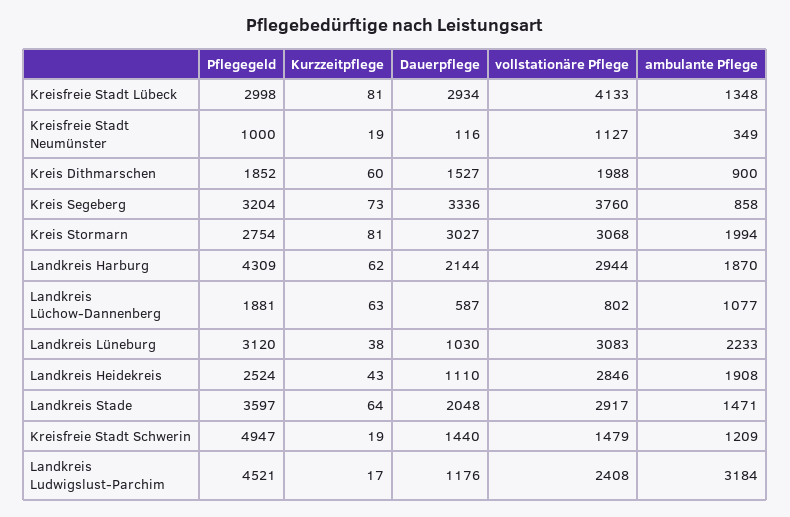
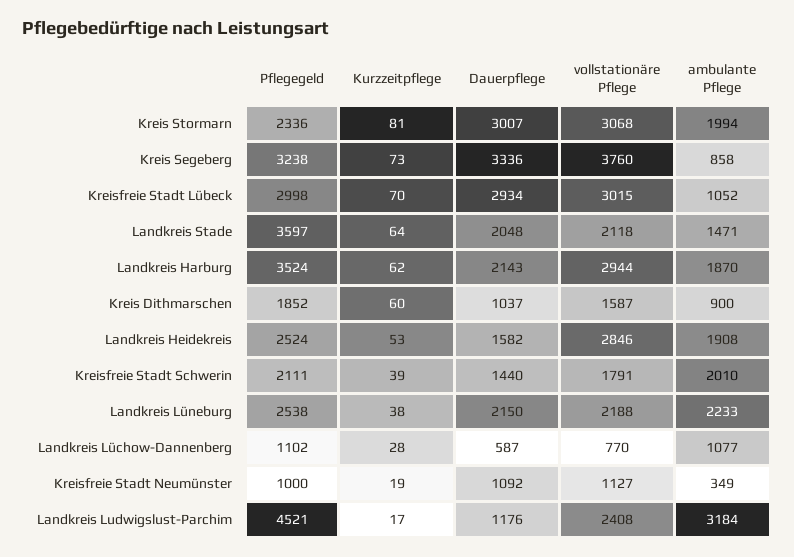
Kurzzeitpflege, Kreisfreie Stadt Lübeck: 81 -> 70
vollstationäre Pflege, Kreisfreie Stadt Lübeck: 4133 -> 3015
ambulante Pflege, Kreisfreie Stadt Lübeck: 1348 -> 1052
Dauerpflege, Kreisfreie Stadt Neumünster: 116 -> 1092
Dauerpflege, Kreis Dithmarschen: 1527 -> 1037
vollstationäre Pflege, Kreis Dithmarschen: 1988 -> 1587
Pflegegeld, Kreis Segeberg: 3204 -> 3238
Pflegegeld, Kreis Stormarn: 2754 -> 2336
Dauerpflege, Kreis Stormarn: 3027 -> 3007
Pflegegeld, Landkreis Harburg: 4309 -> 3524
Dauerpflege, Landkreis Harburg: 2144 -> 2143
Pflegegeld, Landkreis Lüchow-Dannenberg: 1881 -> 1102
Kurzzeitpflege, Landkreis Lüchow-Dannenberg: 63 -> 28
vollstationäre Pflege, Landkreis Lüchow-Dannenberg: 802 -> 770
Pflegegeld, Landkreis Lüneburg: 3120 -> 2538
Dauerpflege, Landkreis Lüneburg: 1030 -> 2150
vollstationäre Pflege, Landkreis Lüneburg: 3083 -> 2188
Kurzzeitpflege, Landkreis Heidekreis: 43 -> 53
Dauerpflege, Landkreis Heidekreis: 1110 -> 1582
vollstationäre Pflege, Landkreis Stade: 2917 -> 2118
Pflegegeld, Kreisfreie Stadt Schwerin: 4947 -> 2111
Kurzzeitpflege, Kreisfreie Stadt Schwerin: 19 -> 39
vollstationäre Pflege, Kreisfreie Stadt Schwerin: 1479 -> 1791
ambulante Pflege, Kreisfreie Stadt Schwerin: 1209 -> 2010

